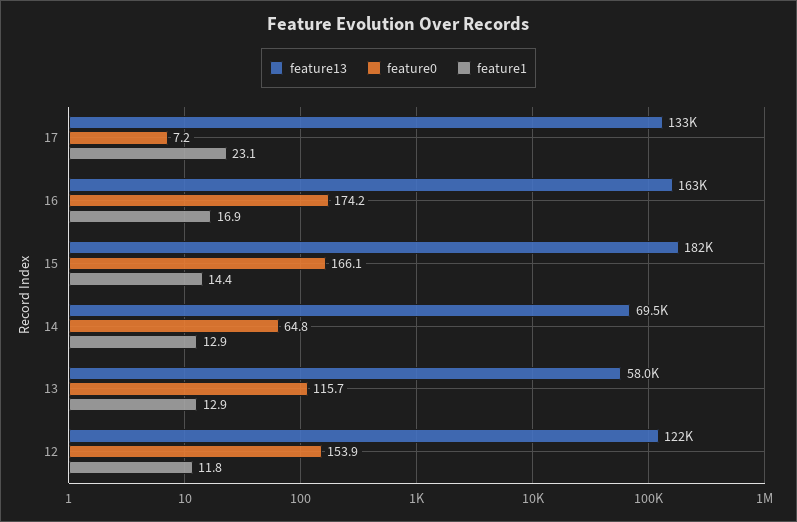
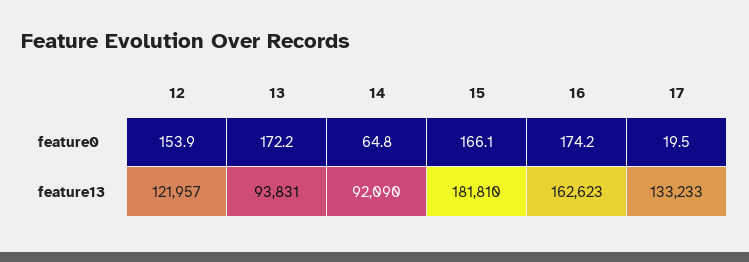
feature0, 17: 7.2 -> 19.5
feature1, 17: 23.1 -> none
feature1, 16: 16.9 -> none
feature1, 15: 14.4 -> none
feature13, 14: 69500 -> 92090
feature1, 14: 12.9 -> none
feature13, 13: 58000 -> 93831
feature0, 13: 115.7 -> 172.2
feature1, 13: 12.9 -> none
feature1, 12: 11.8 -> none

